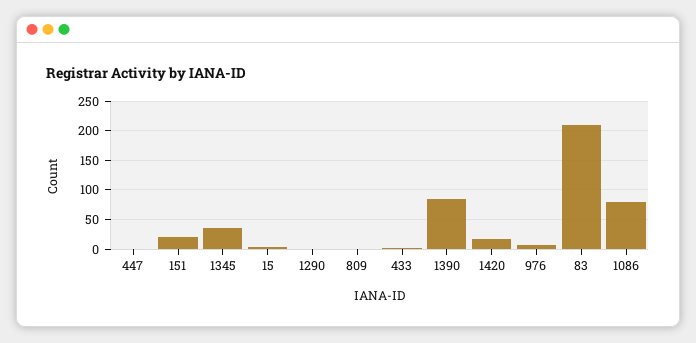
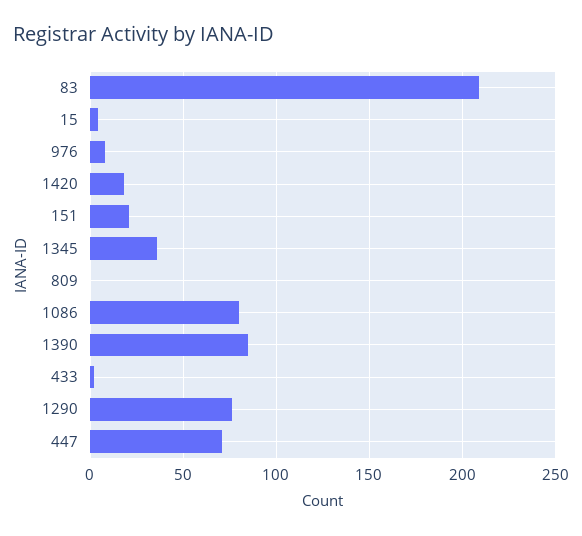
447: 0 -> 70
1290: 0 -> 75

